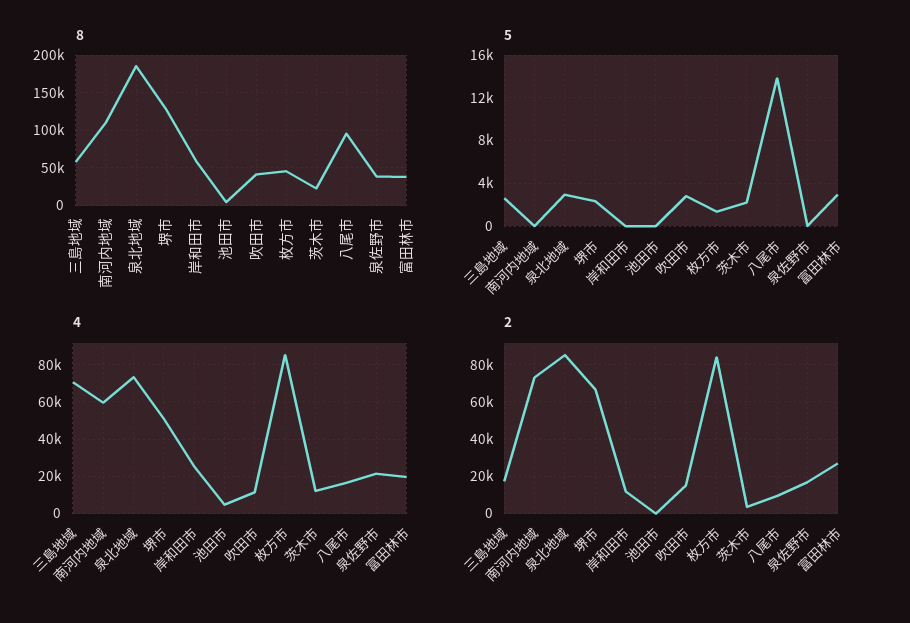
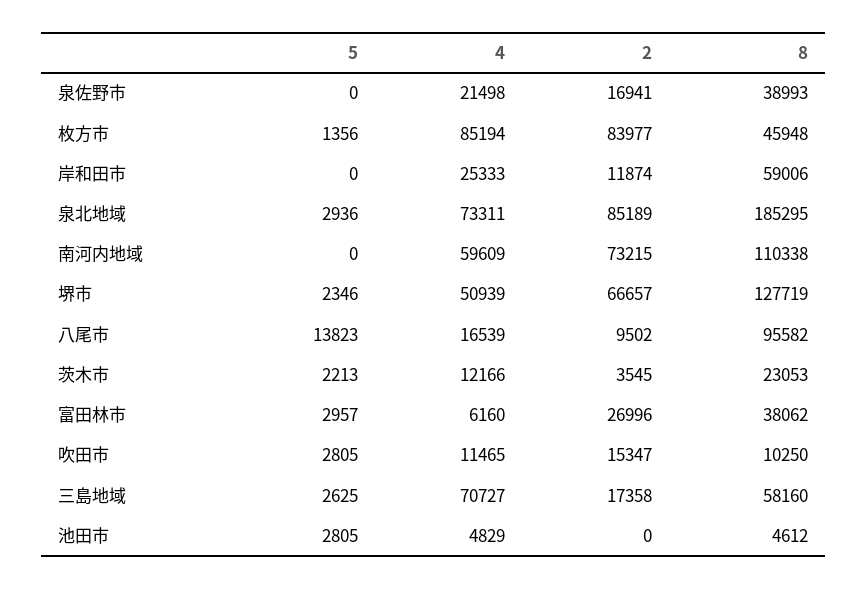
8, 吹田市: 40000 -> 10250
5, 池田市: 0 -> 2805
4, 富田林市: 20000 -> 6160

